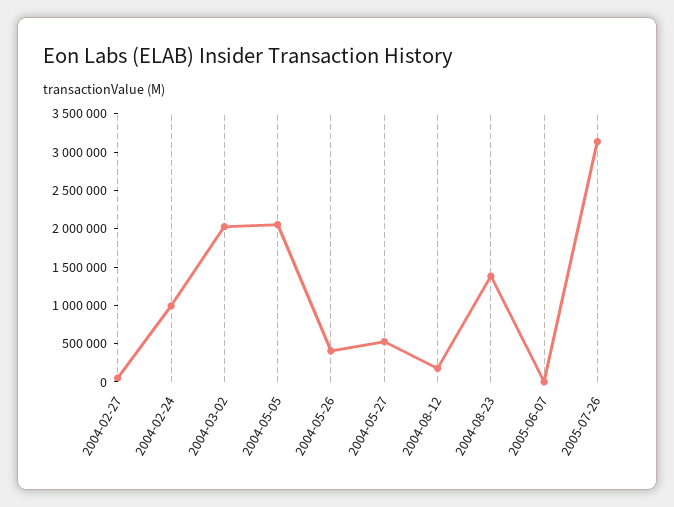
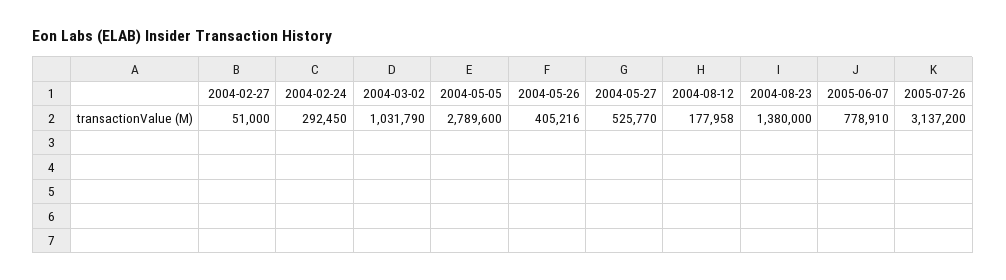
2004-02-24: 1000000 -> 292450
2004-03-02: 2000000 -> 1031790
2004-05-05: 2000000 -> 2789600
2005-06-07: 0 -> 778910

